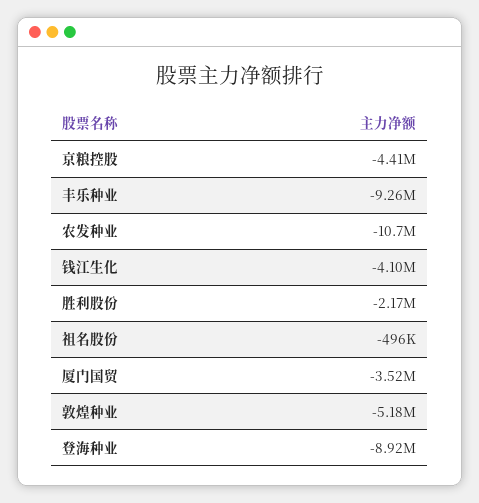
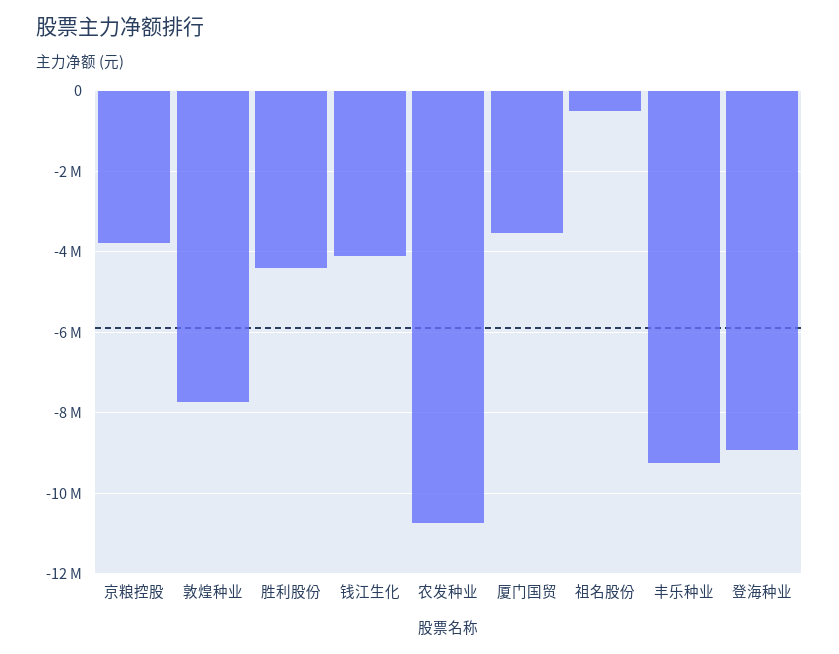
京粮控股: -4410000 -> -3800000
胜利股份: -2170000 -> -4400000
敦煌种业: -5180000 -> -7800000

